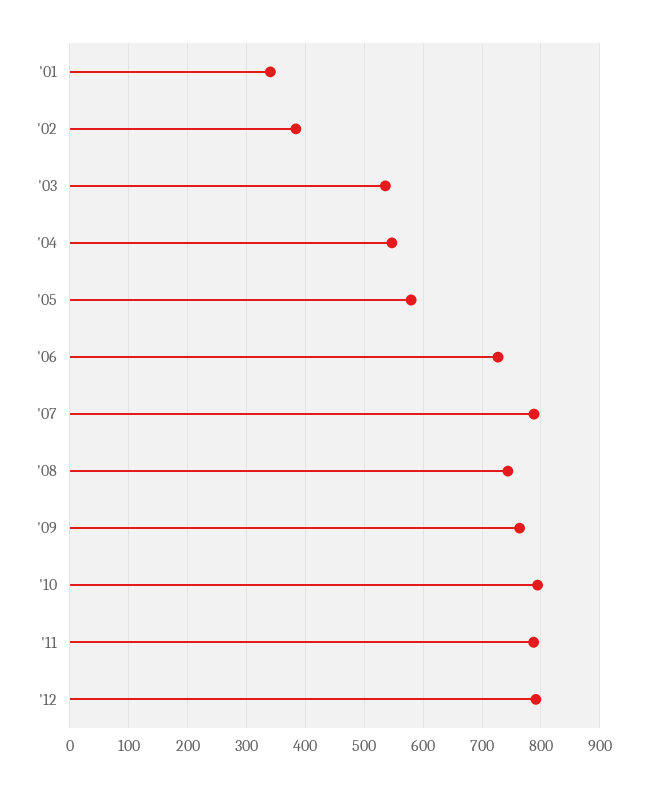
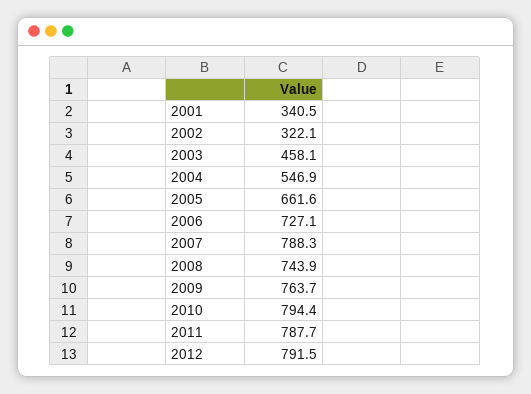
'02: 380 -> 322.1
'03: 540 -> 458.1
'05: 580 -> 661.6

